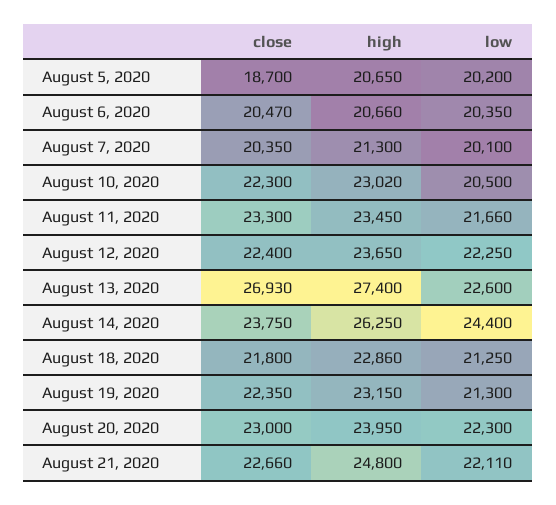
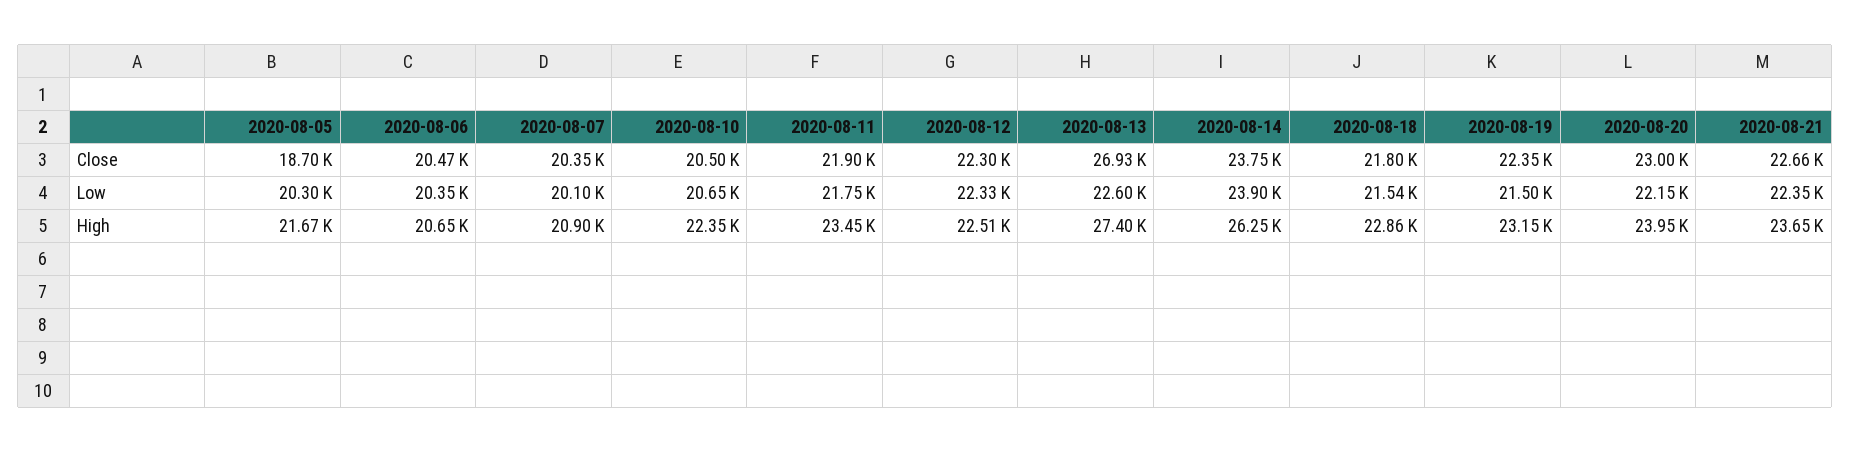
high, August 5, 2020: 20650 -> 21670
low, August 5, 2020: 20200 -> 20300
high, August 6, 2020: 20660 -> 20650
high, August 7, 2020: 21300 -> 20900
close, August 10, 2020: 22300 -> 20500
high, August 10, 2020: 23020 -> 22350
low, August 10, 2020: 20500 -> 20650
close, August 11, 2020: 23300 -> 21900
low, August 11, 2020: 21660 -> 21750
close, August 12, 2020: 22400 -> 22300
high, August 12, 2020: 23650 -> 22510
low, August 12, 2020: 22250 -> 22330
low, August 14, 2020: 24400 -> 23900
low, August 18, 2020: 21250 -> 21540
low, August 19, 2020: 21300 -> 21500
low, August 20, 2020: 22300 -> 22150
high, August 21, 2020: 24800 -> 23650
low, August 21, 2020: 22110 -> 22350

